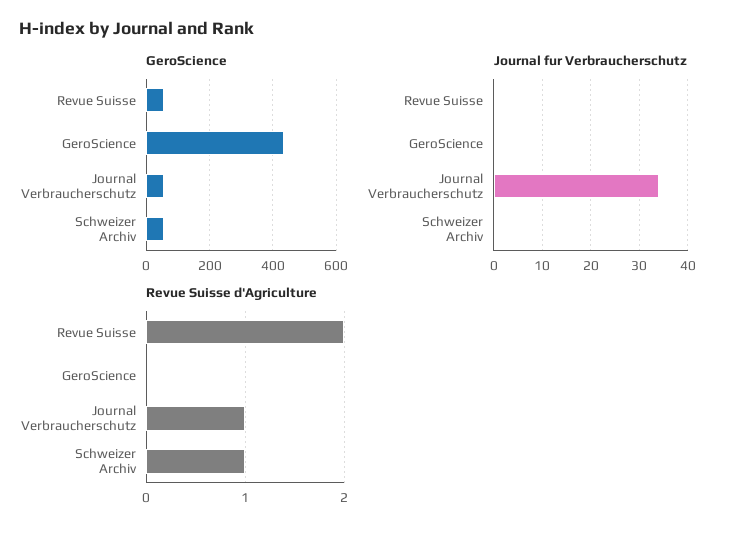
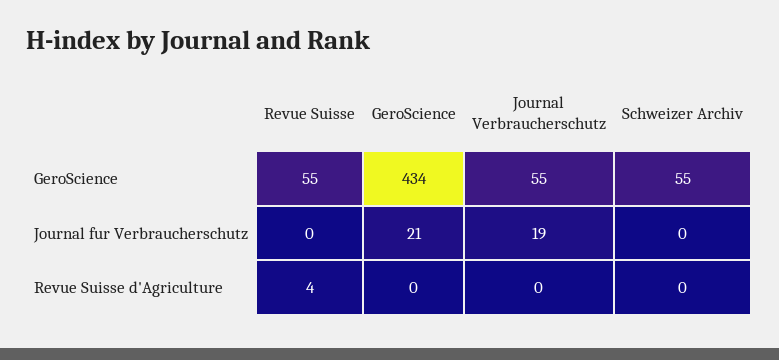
Journal fur Verbraucherschutz, GeroScience: 0 -> 21
Journal fur Verbraucherschutz, Journal Verbraucherschutz: 35 -> 19
Revue Suisse d'Agriculture, Revue Suisse: 2 -> 4
Revue Suisse d'Agriculture, Journal Verbraucherschutz: 1 -> 0
Revue Suisse d'Agriculture, Schweizer Archiv: 1 -> 0

